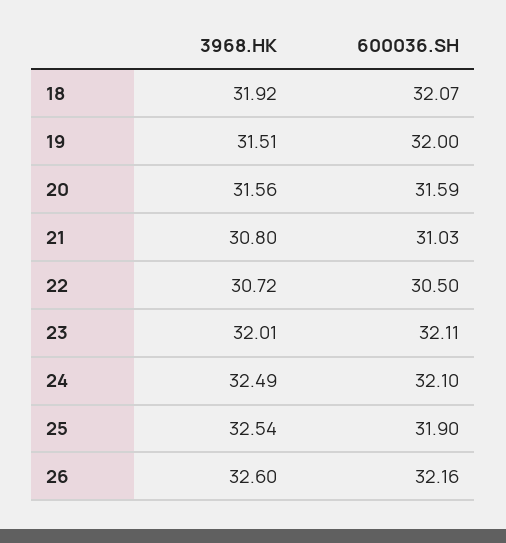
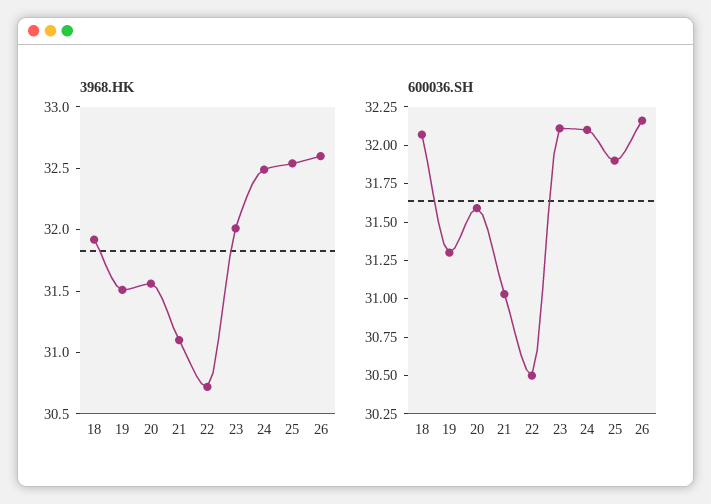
600036.SH, 19: 32 -> 31.25
3968.HK, 21: 30.8 -> 31.1

